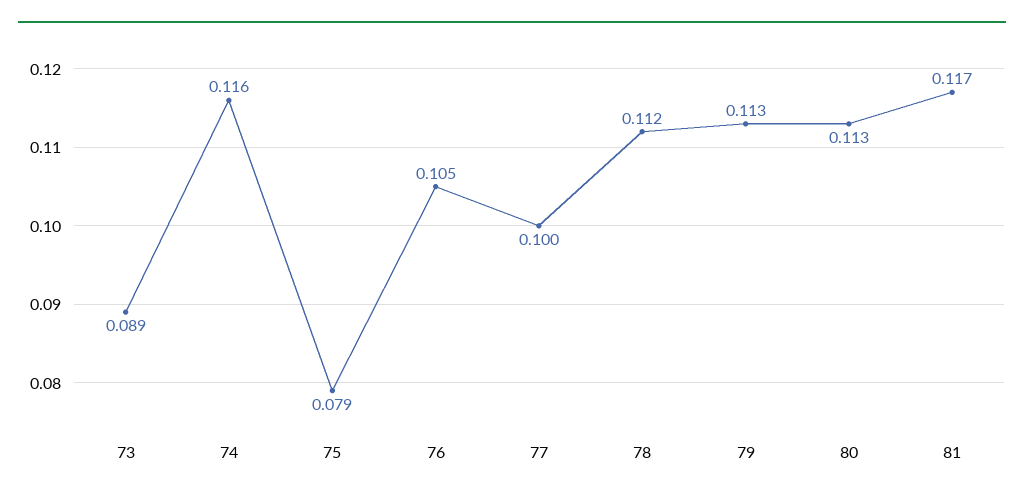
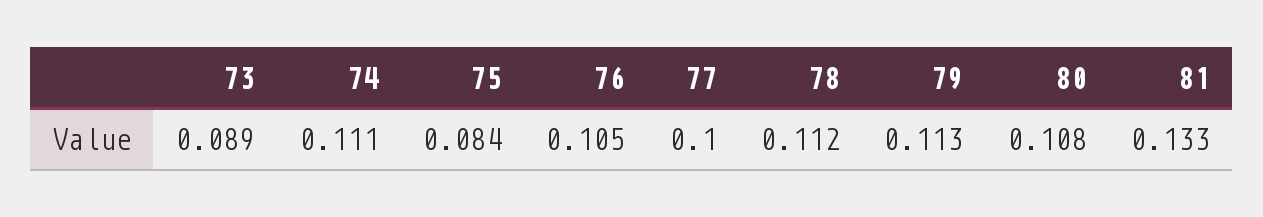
74: 0.116 -> 0.111
75: 0.079 -> 0.084
80: 0.113 -> 0.108
81: 0.117 -> 0.133

